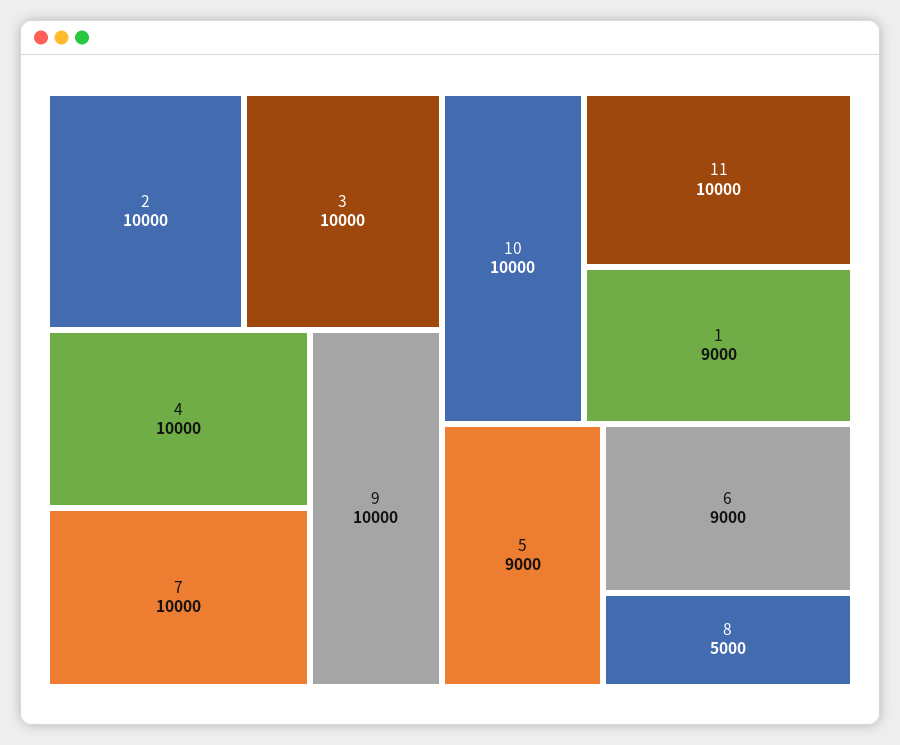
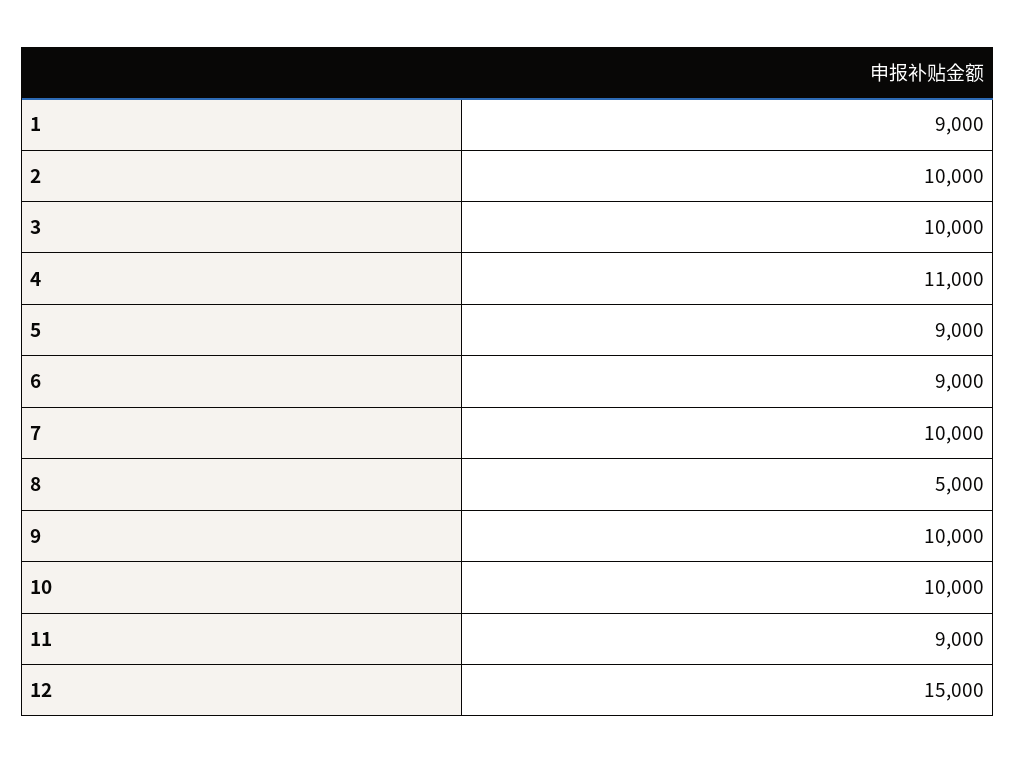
4: 10000 -> 11000
11: 10000 -> 9000
12: none -> 15000

